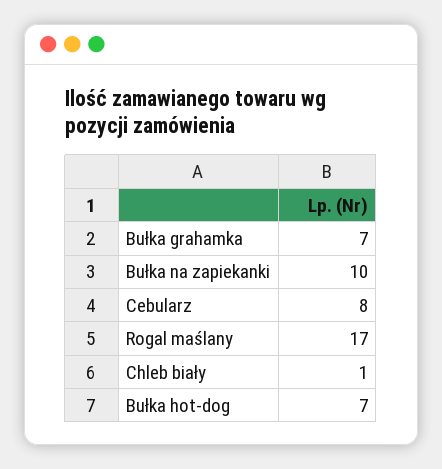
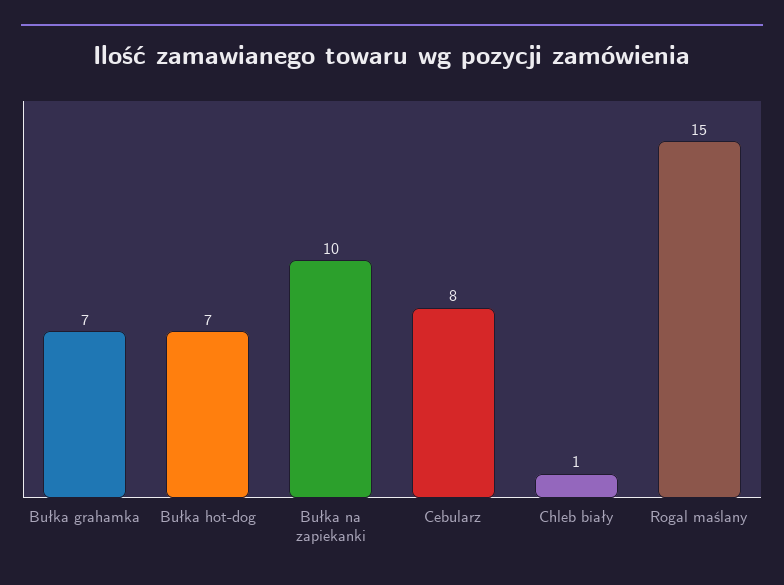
Rogal maślany: 17 -> 15

